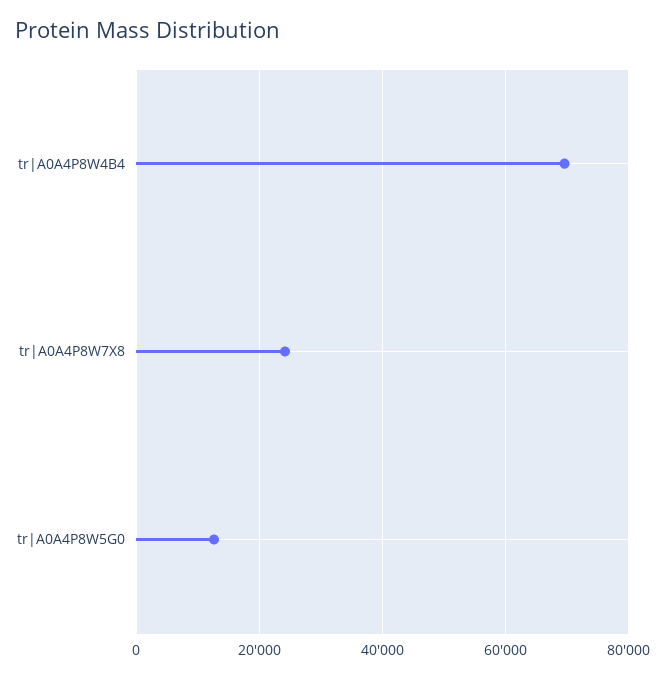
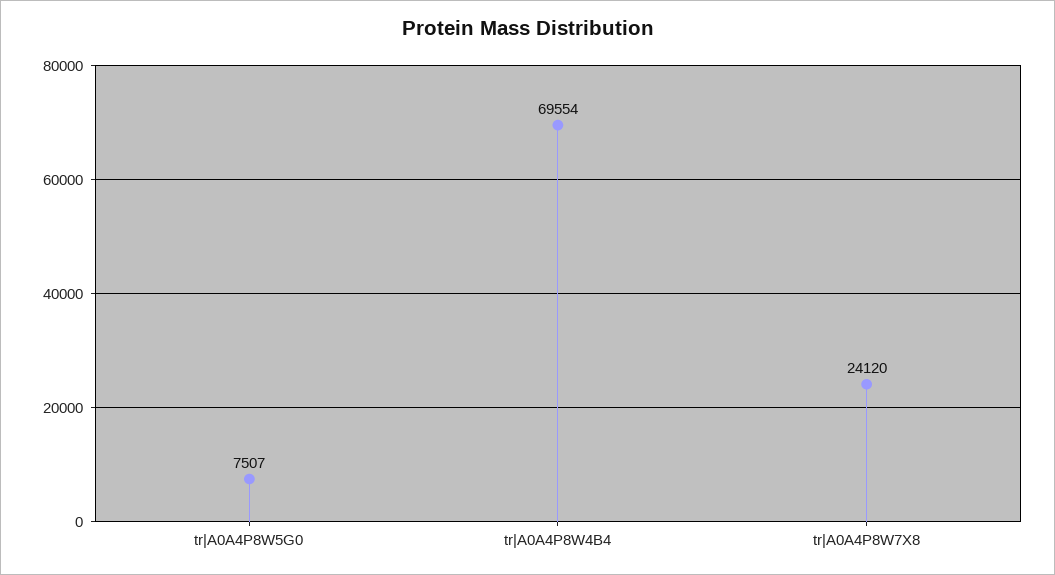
tr|A0A4P8W5G0: 12000 -> 7507

